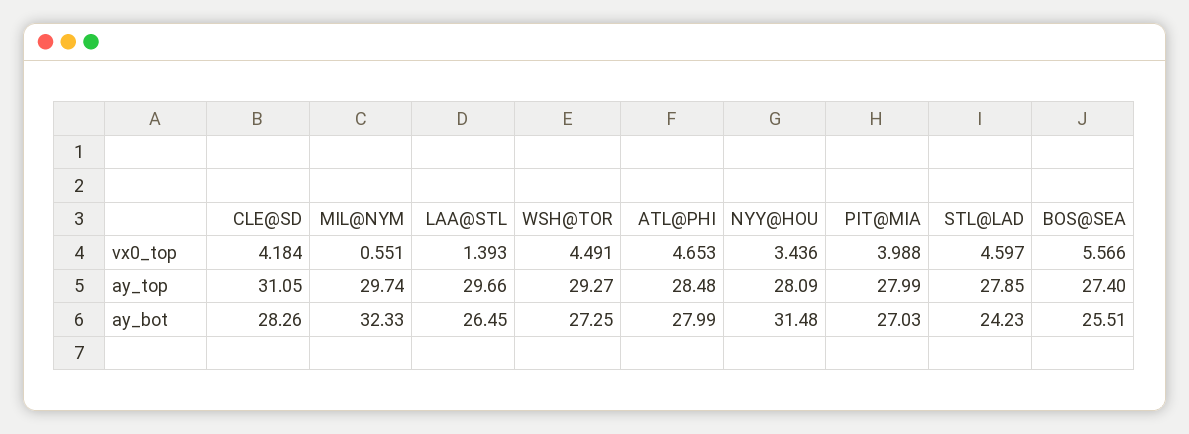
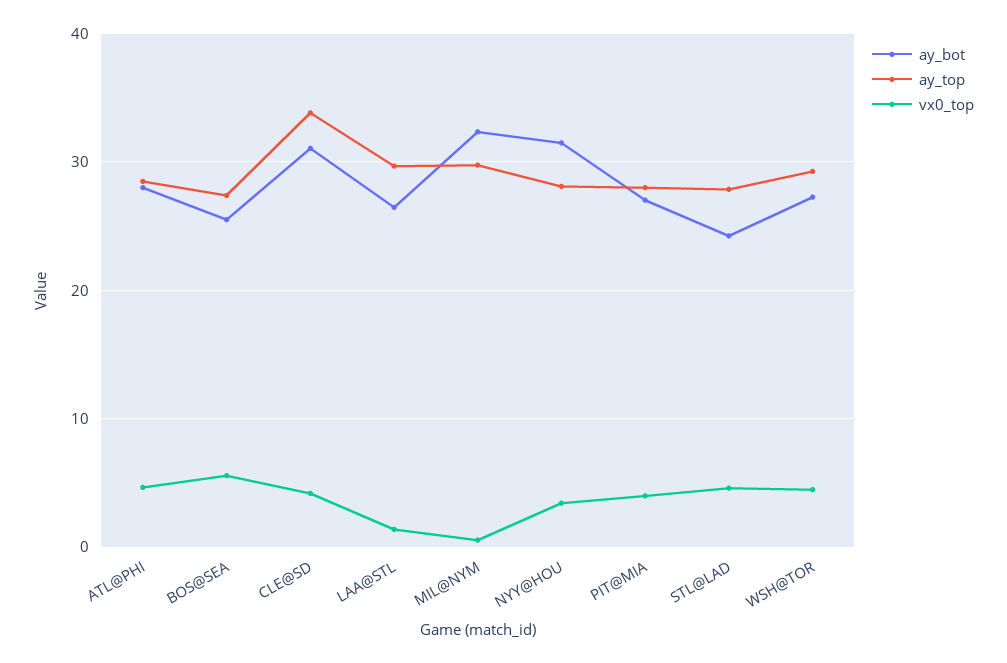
ay_top, CLE@SD: 31.05 -> 34
ay_bot, CLE@SD: 28.26 -> 31

